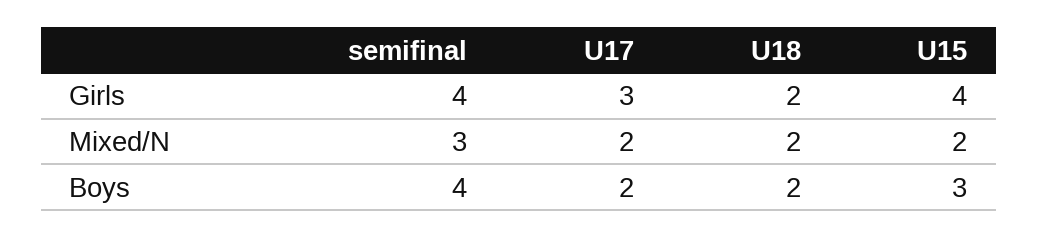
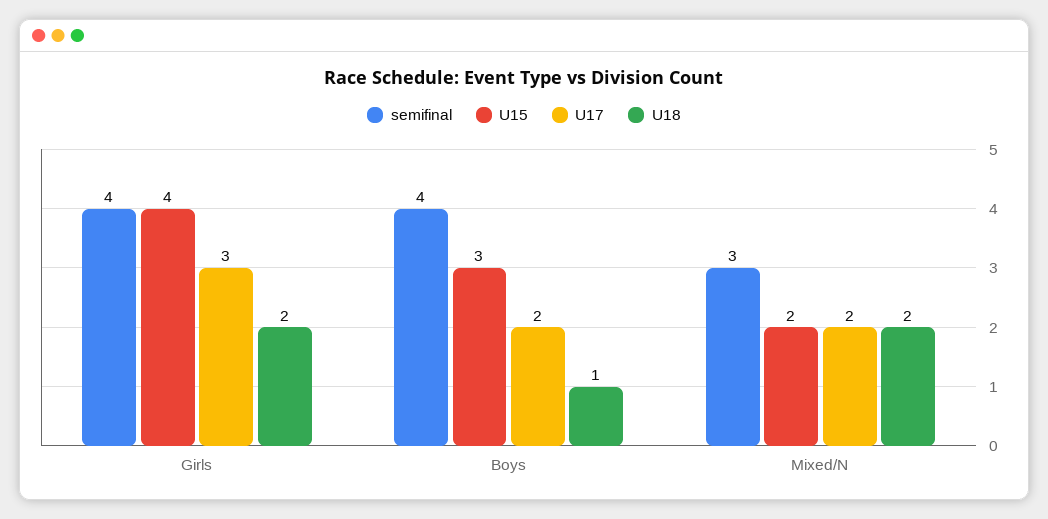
U18, Boys: 2 -> 1

